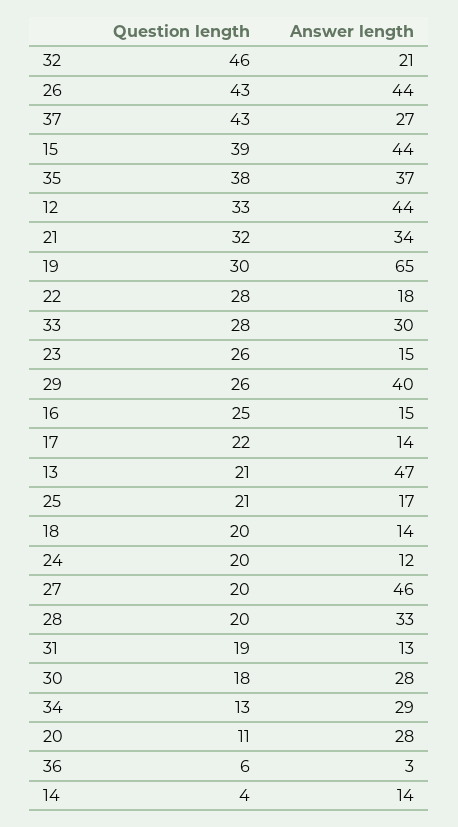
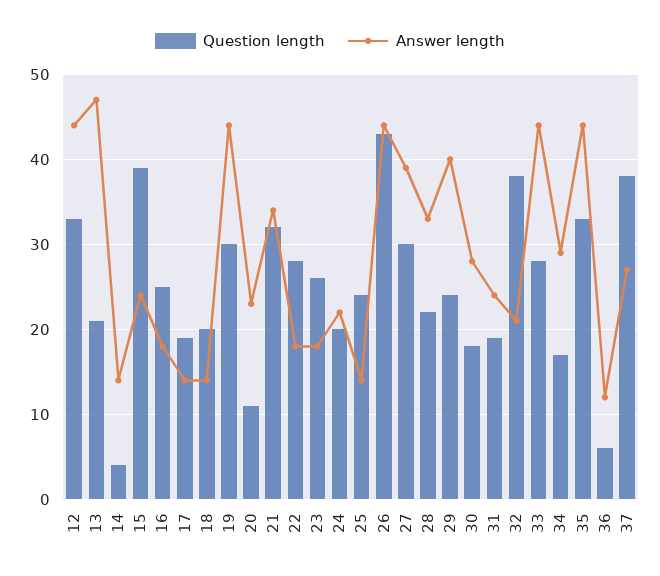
Question length, 32: 46 -> 38
Question length, 37: 43 -> 38
Answer length, 15: 44 -> 24
Question length, 35: 38 -> 33
Answer length, 35: 37 -> 44
Answer length, 19: 65 -> 44
Answer length, 33: 30 -> 44
Answer length, 23: 15 -> 18
Question length, 29: 26 -> 24
Answer length, 16: 15 -> 18
Question length, 17: 22 -> 19
Question length, 25: 21 -> 24
Answer length, 25: 17 -> 14
Answer length, 24: 12 -> 22
Question length, 27: 20 -> 30
Answer length, 27: 46 -> 39
Question length, 28: 20 -> 22
Answer length, 31: 13 -> 24
Question length, 34: 13 -> 17
Answer length, 20: 28 -> 23
Answer length, 36: 3 -> 12

